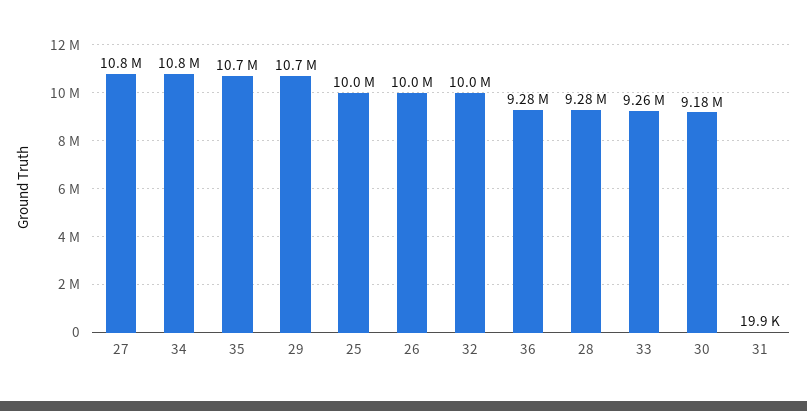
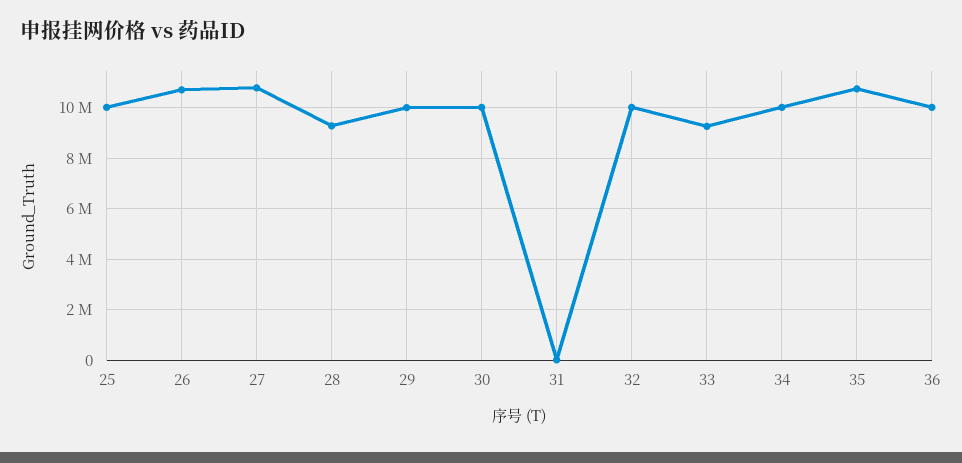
34: 10800000 -> 10000000
29: 10700000 -> 10000000
26: 10000000 -> 10750000
36: 9280000 -> 10000000
30: 9180000 -> 10000000

